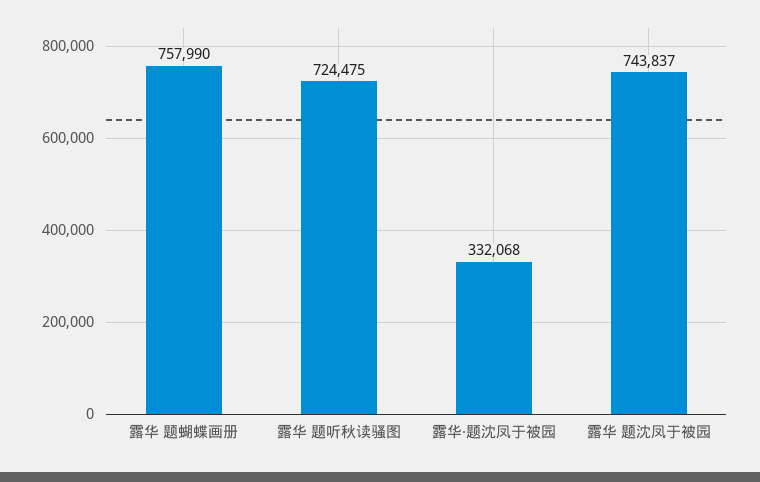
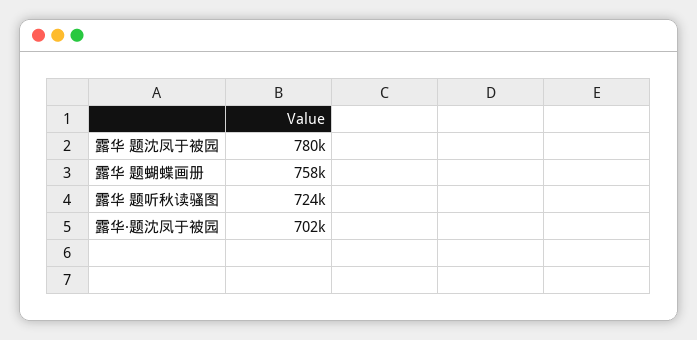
露华·题沈凤于被园: 332068 -> 702000
露华 题沈凤于被园: 743837 -> 780000

